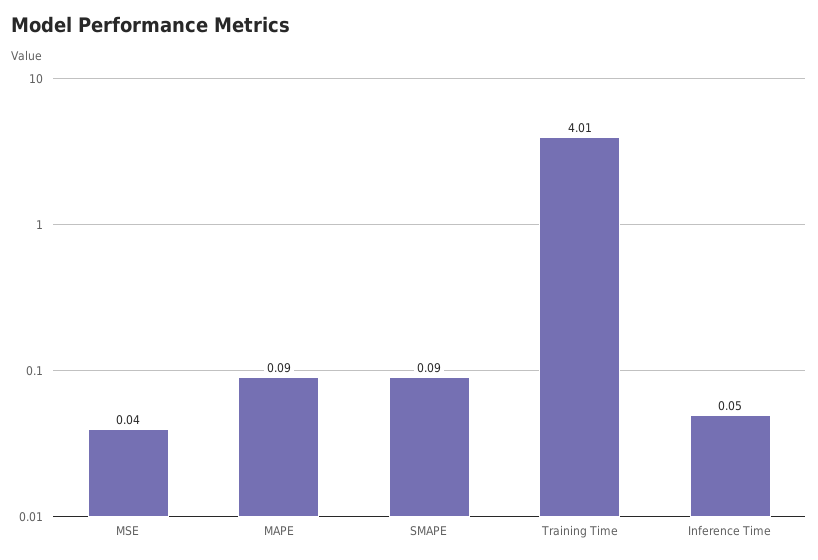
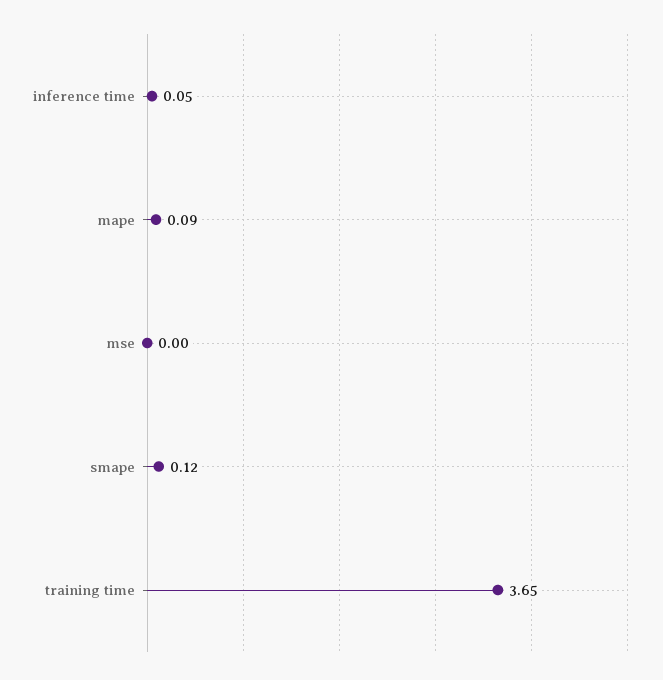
MSE: 0.04 -> 0
SMAPE: 0.09 -> 0.12
Training Time: 4.01 -> 3.65

